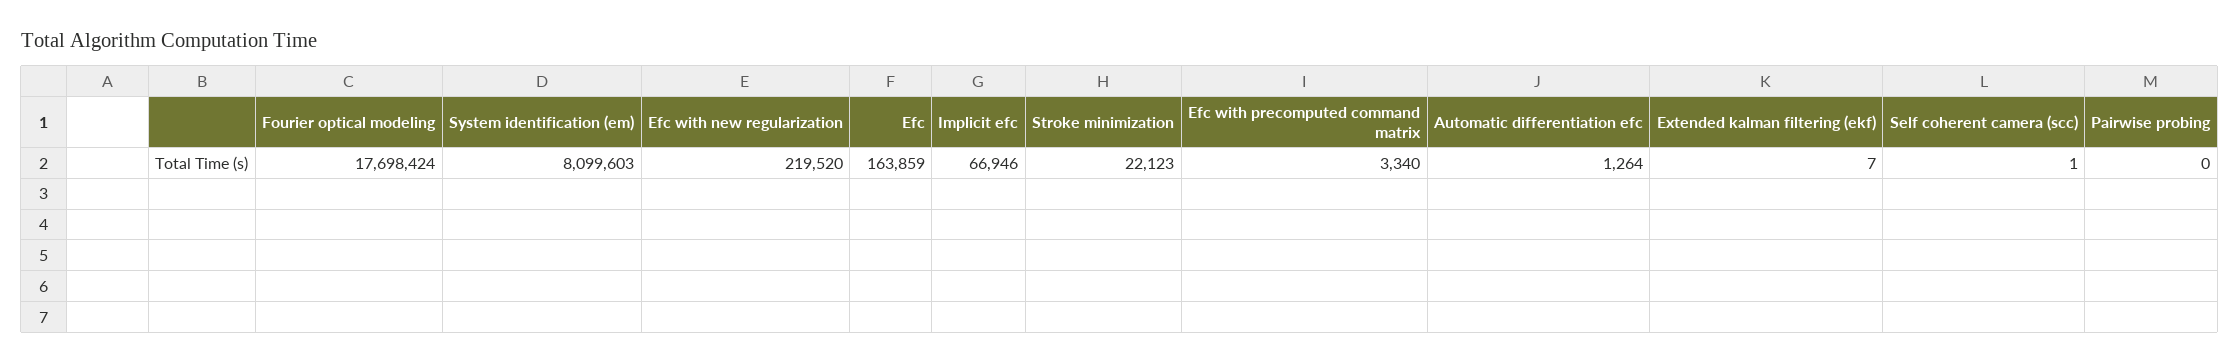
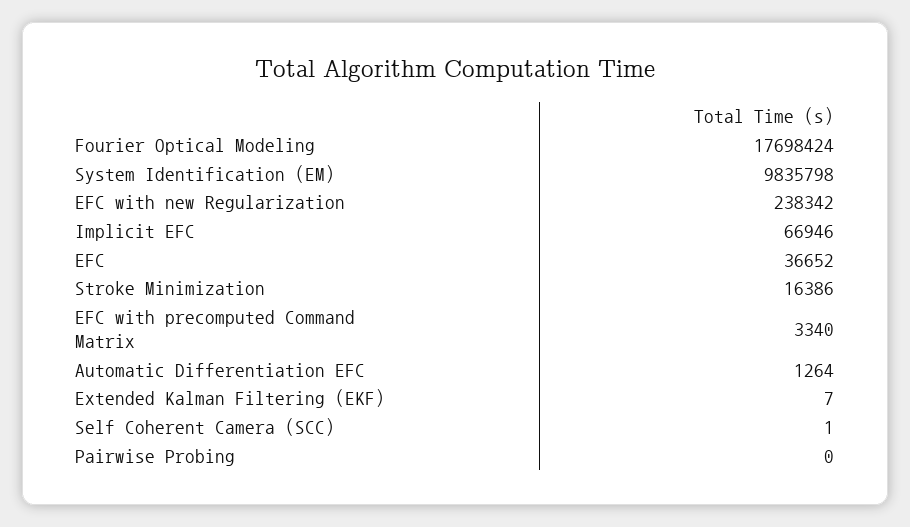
System identification (em): 8099603 -> 9835798
Efc with new regularization: 219520 -> 238342
Efc: 163859 -> 36652
Stroke minimization: 22123 -> 16386

